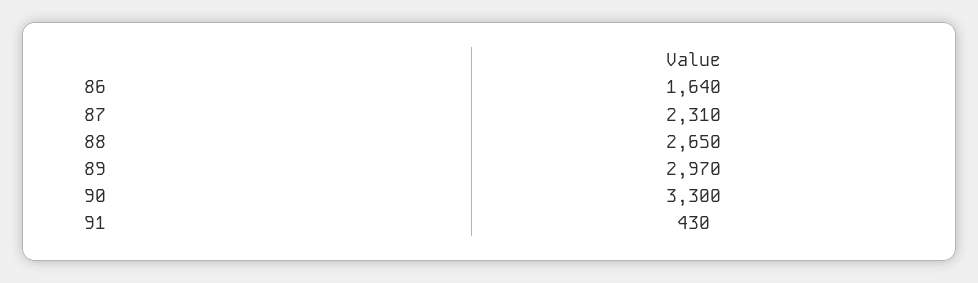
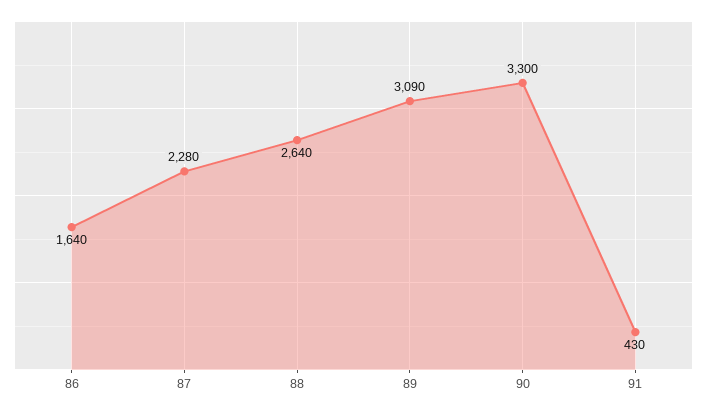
87: 2310 -> 2280
88: 2650 -> 2640
89: 2970 -> 3090

